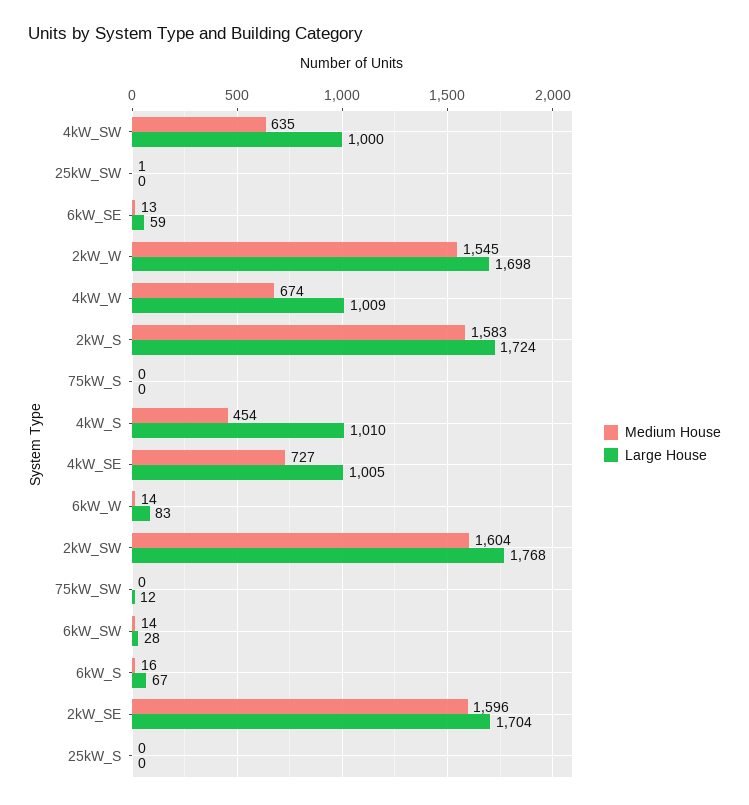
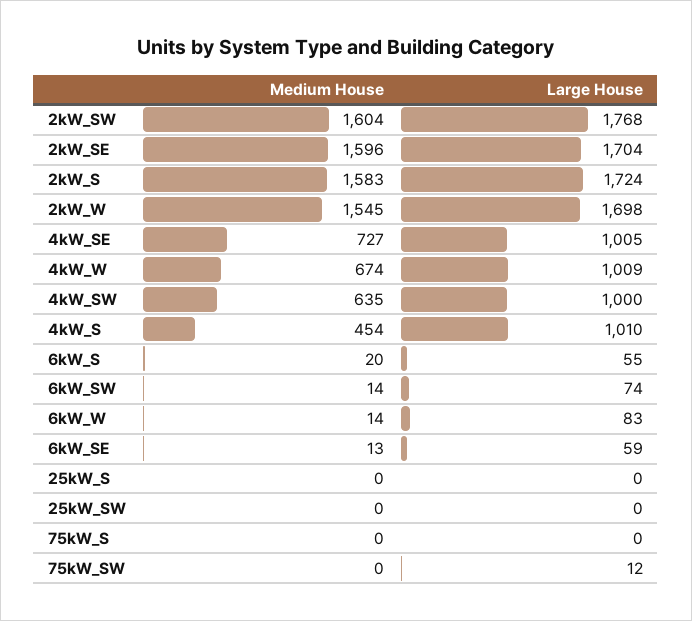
Medium House, 25kW_SW: 1 -> 0
Large House, 6kW_SW: 28 -> 74
Medium House, 6kW_S: 16 -> 20
Large House, 6kW_S: 67 -> 55

